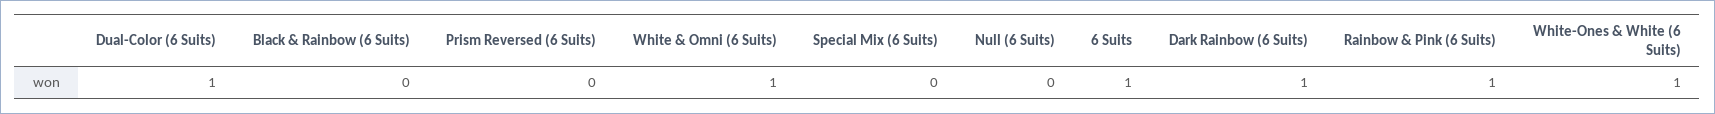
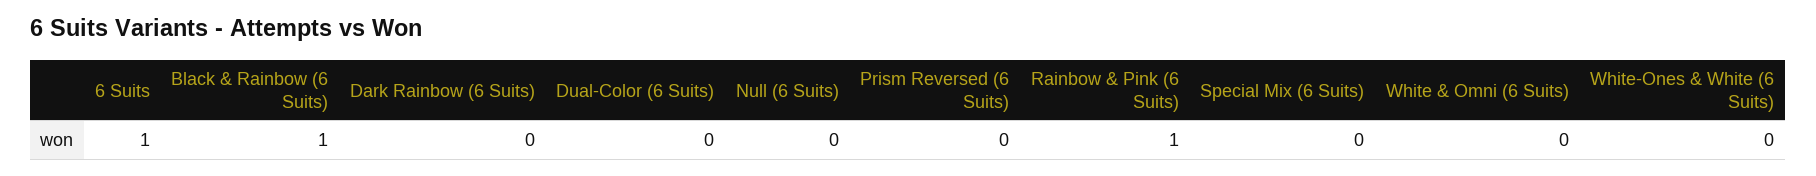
Dual-Color (6 Suits): 1 -> 0
Black & Rainbow (6 Suits): 0 -> 1
White & Omni (6 Suits): 1 -> 0
Dark Rainbow (6 Suits): 1 -> 0
White-Ones & White (6 Suits): 1 -> 0

